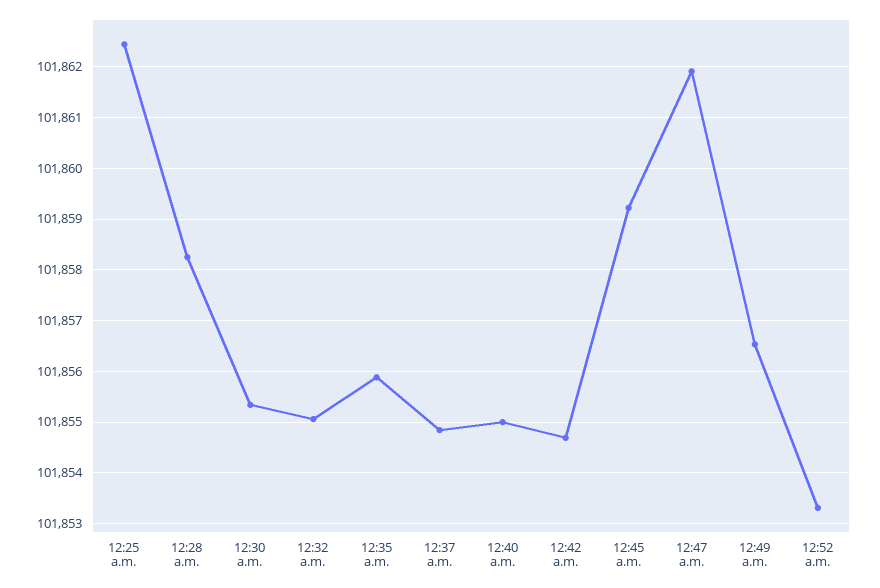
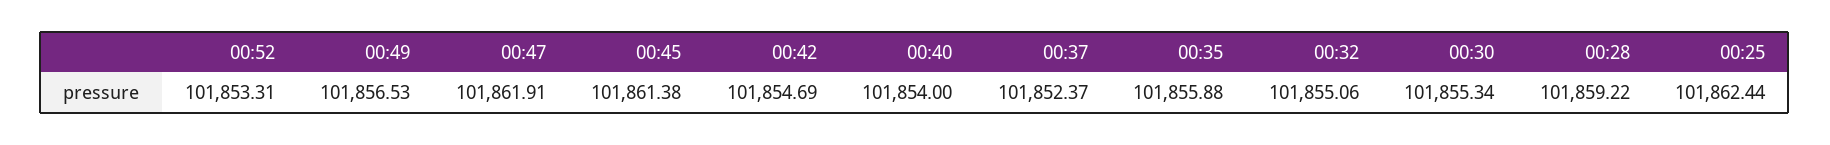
12:28 a.m.: 101858.2 -> 101859.22
12:37 a.m.: 101854.8 -> 101852.37
12:40 a.m.: 101855 -> 101854
12:45 a.m.: 101859.2 -> 101861.38

